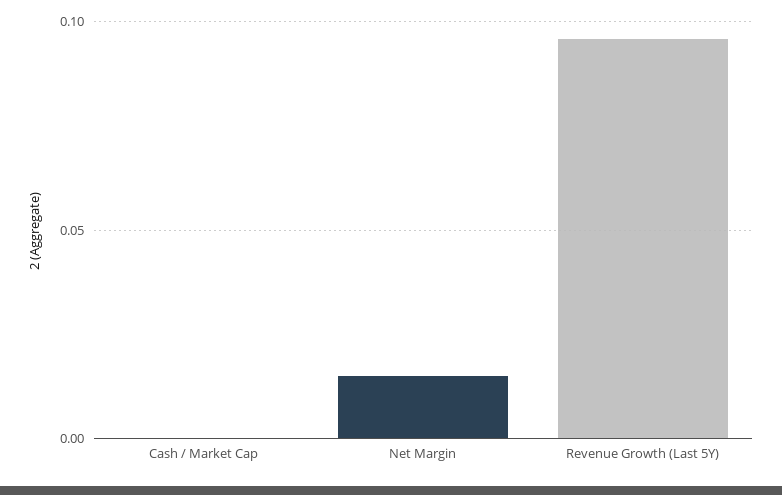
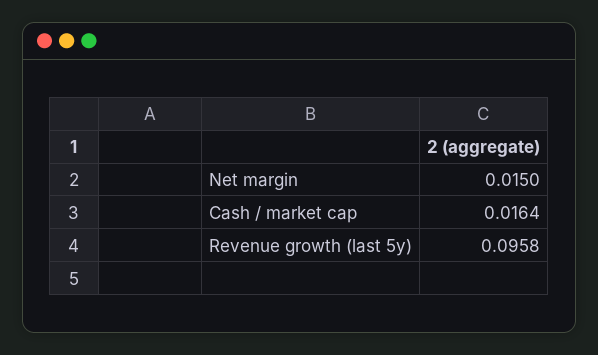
Cash / Market Cap: 0 -> 0.0164

